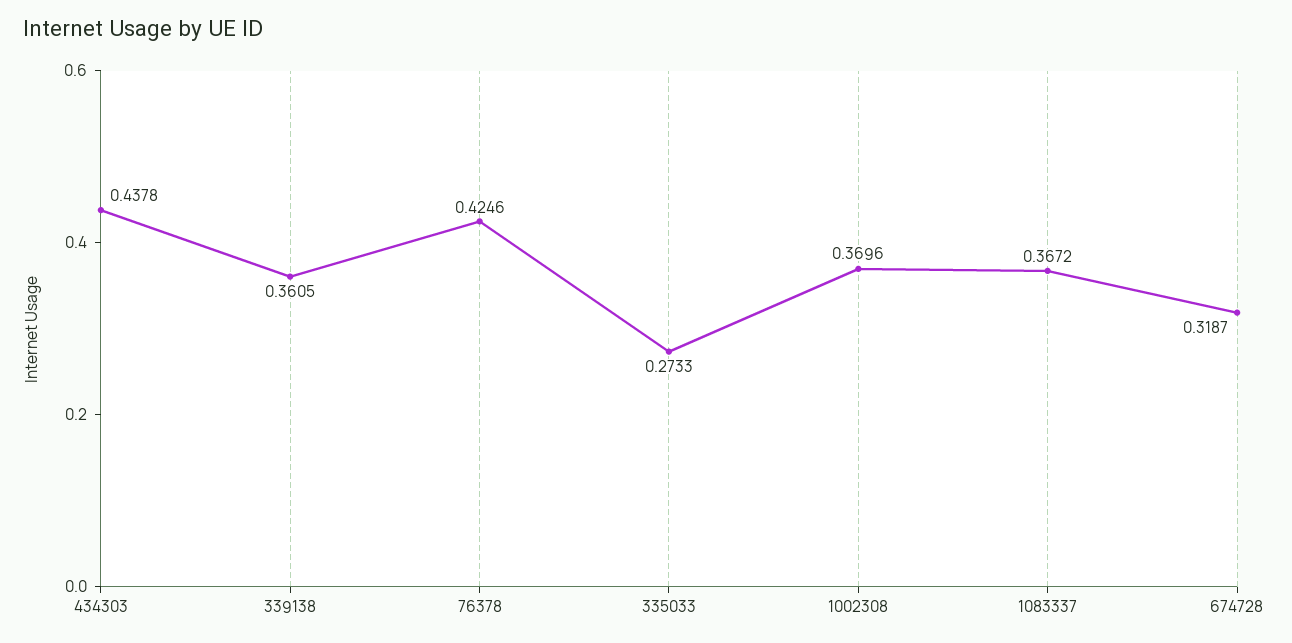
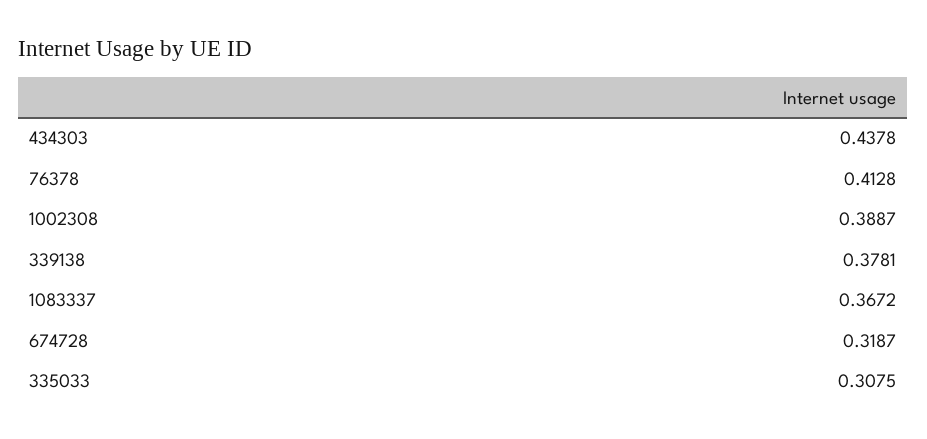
339138: 0.3605 -> 0.3781
76378: 0.4246 -> 0.4128
335033: 0.2733 -> 0.3075
1002308: 0.3696 -> 0.3887

